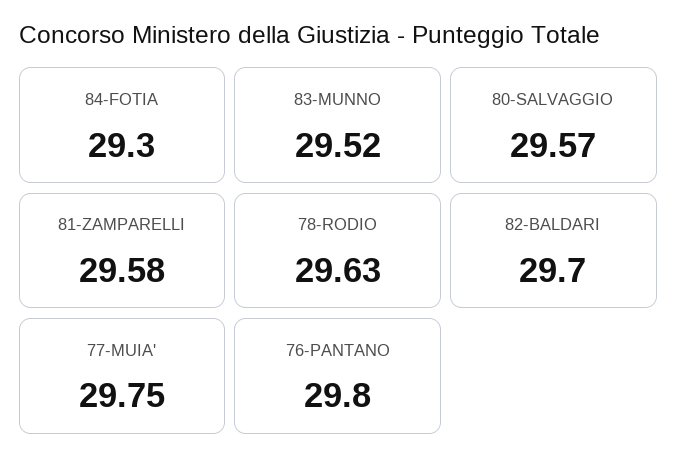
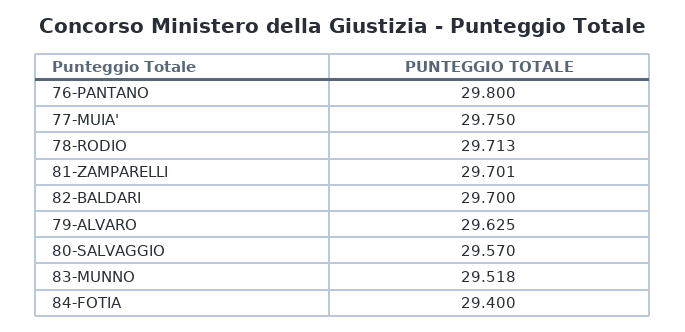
84-FOTIA: 29.3 -> 29.4
81-ZAMPARELLI: 29.58 -> 29.701
78-RODIO: 29.63 -> 29.713
79-ALVARO: none -> 29.625

